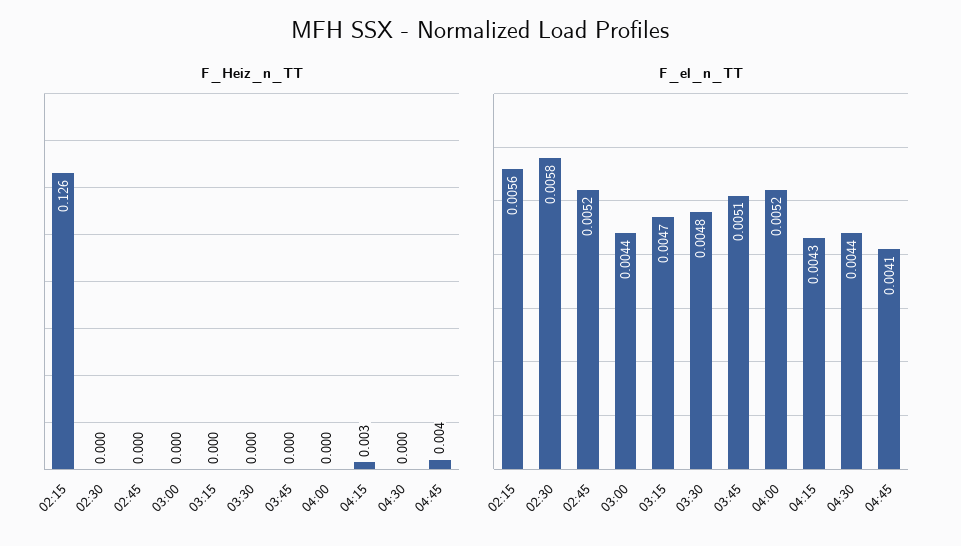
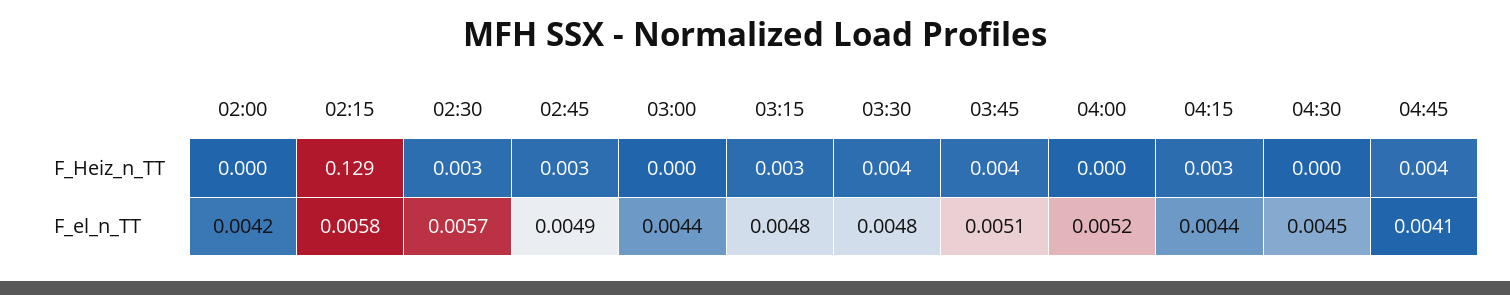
F_Heiz_n_TT, 02:15: 0.126 -> 0.129
F_Heiz_n_TT, 02:30: 0 -> 0.003
F_Heiz_n_TT, 02:45: 0 -> 0.003
F_Heiz_n_TT, 03:15: 0 -> 0.003
F_Heiz_n_TT, 03:30: 0 -> 0.004
F_Heiz_n_TT, 03:45: 0 -> 0.004
F_el_n_TT, 02:15: 0.0056 -> 0.0058
F_el_n_TT, 02:30: 0.0058 -> 0.0057
F_el_n_TT, 02:45: 0.0052 -> 0.0049
F_el_n_TT, 03:15: 0.0047 -> 0.0048
F_el_n_TT, 04:15: 0.0043 -> 0.0044
F_el_n_TT, 04:30: 0.0044 -> 0.0045
F_Heiz_n_TT, 02:00: none -> 0
F_el_n_TT, 02:00: none -> 0.0042

